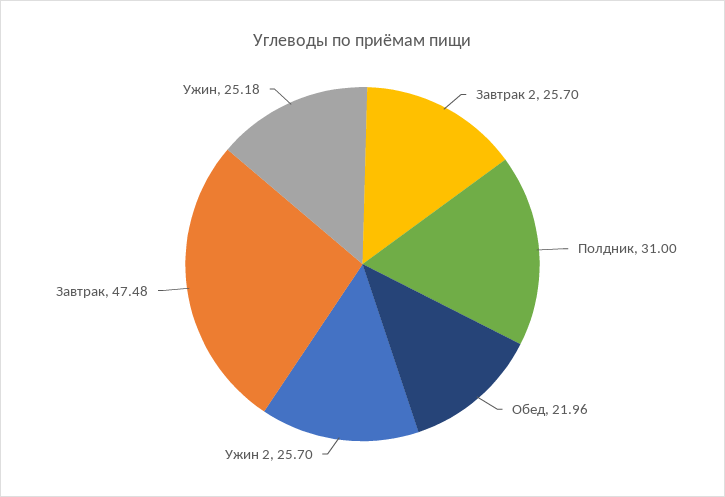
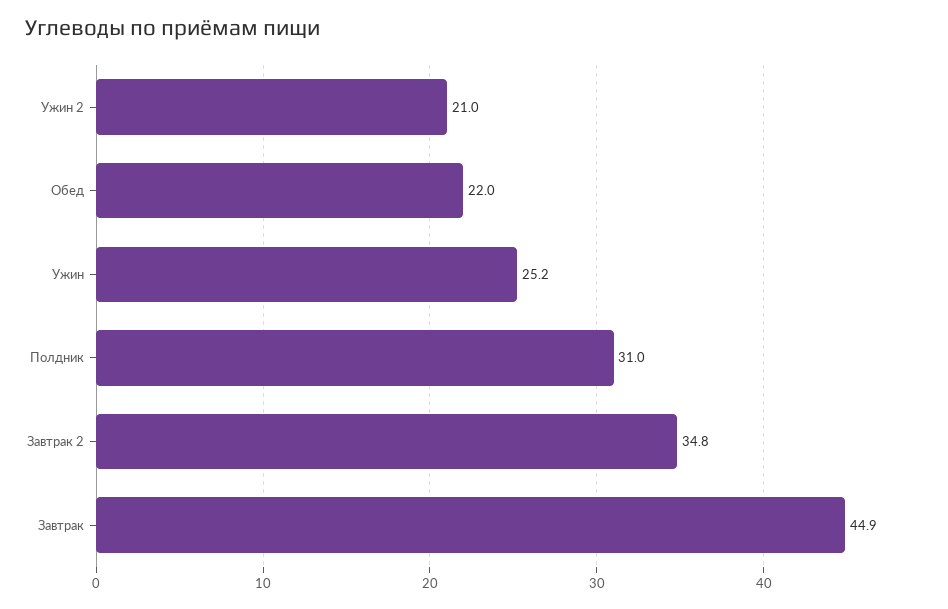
Завтрак 2: 25.7 -> 34.8
Ужин 2: 25.7 -> 21
Завтрак: 47.48 -> 44.9

